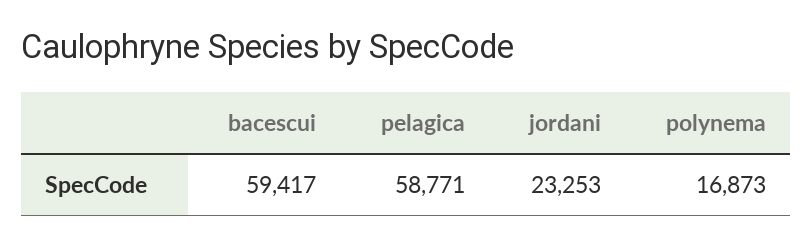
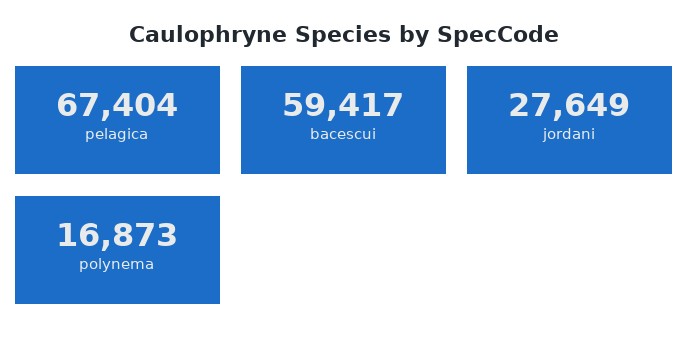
pelagica: 58771 -> 67404
jordani: 23253 -> 27649

